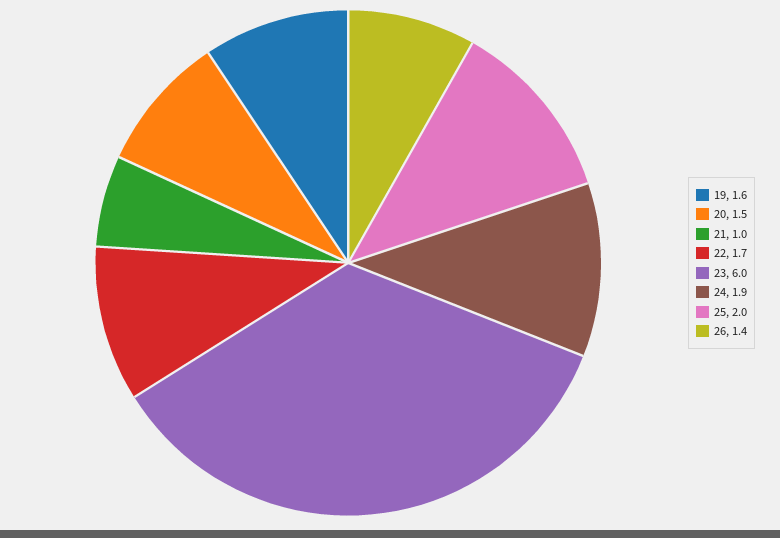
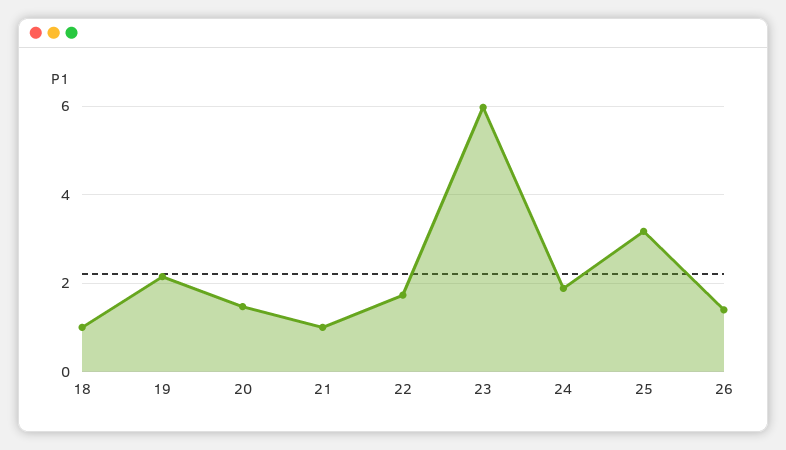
19: 1.6 -> 2.2
25: 2 -> 3.2
18: none -> 1

